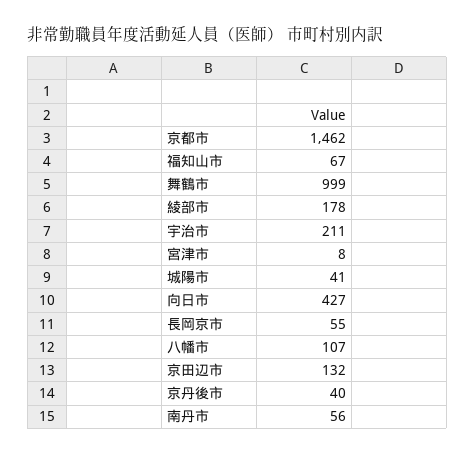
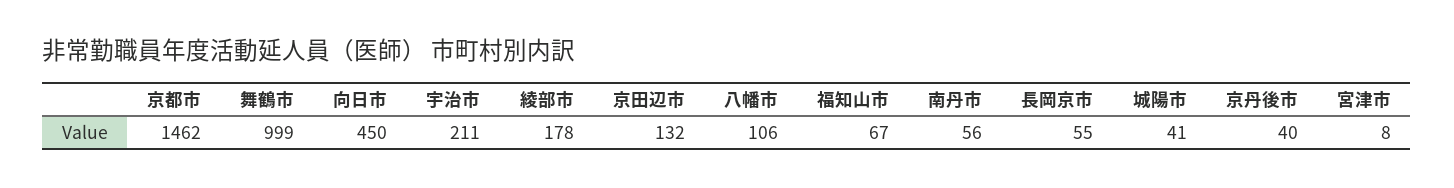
向日市: 427 -> 450
八幡市: 107 -> 106

